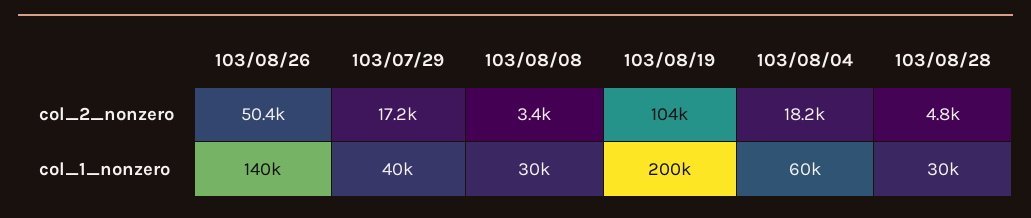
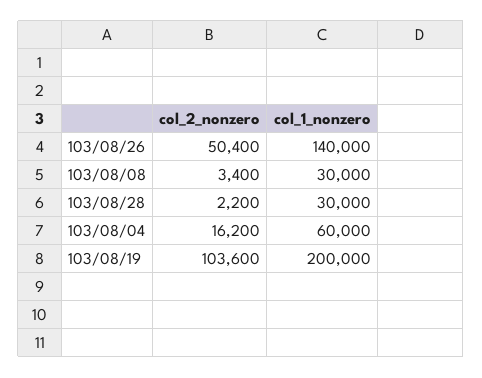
103/07/29, col_2_nonzero: 17200 -> none
103/08/04, col_2_nonzero: 18200 -> 16200
103/08/28, col_2_nonzero: 4800 -> 2200
103/07/29, col_1_nonzero: 40000 -> none

